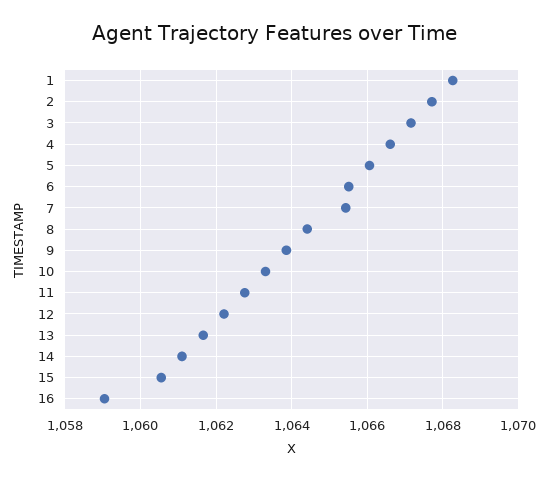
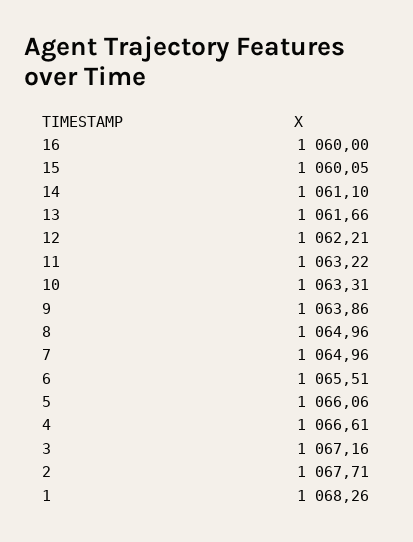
7: 1065.4 -> 1064.96
8: 1064.4 -> 1064.96
11: 1062.8 -> 1063.22
15: 1060.6 -> 1060.05
16: 1059 -> 1060

